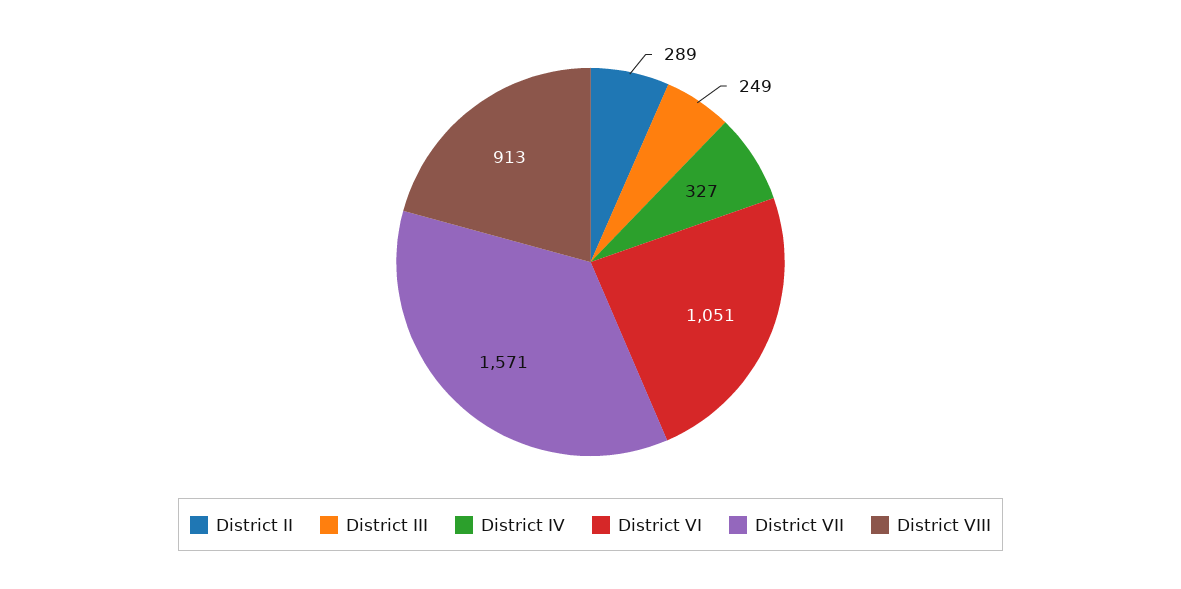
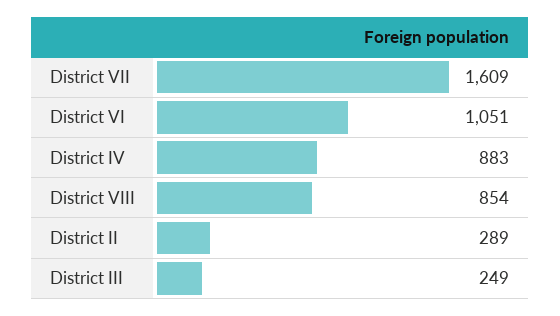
District IV: 327 -> 883
District VII: 1571 -> 1609
District VIII: 913 -> 854

